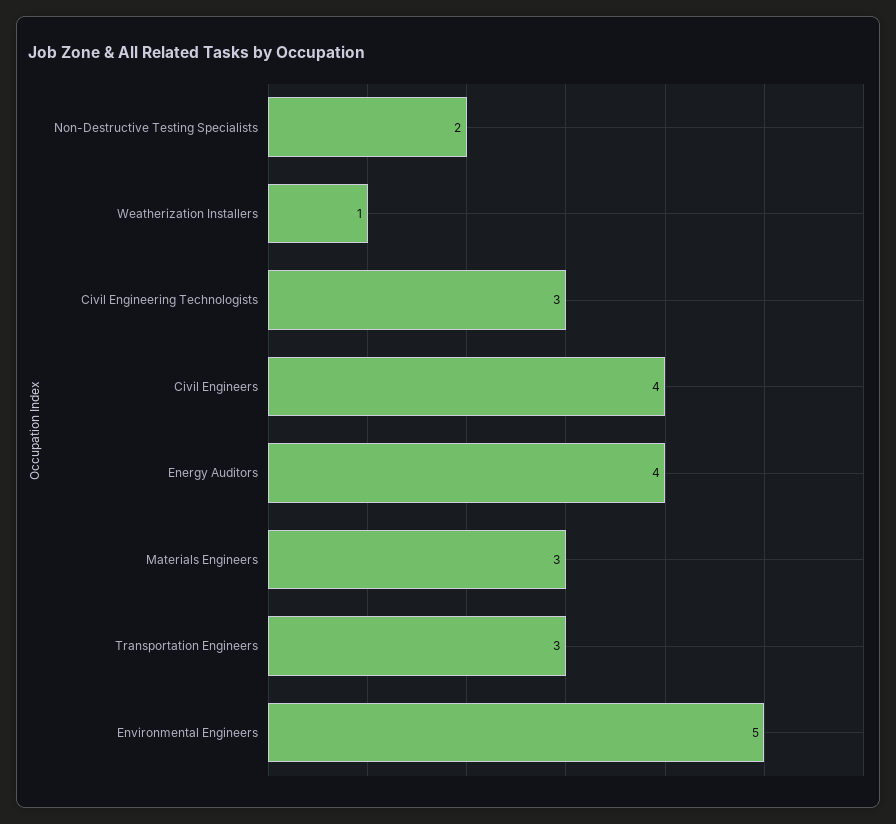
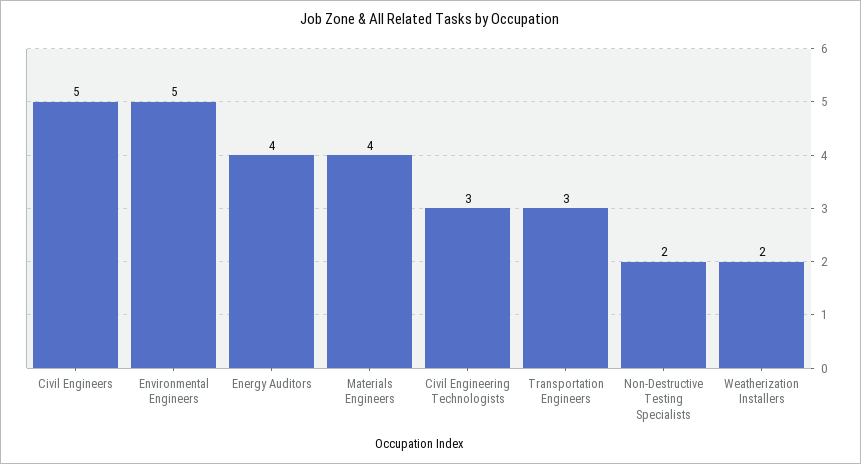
Weatherization Installers: 1 -> 2
Civil Engineers: 4 -> 5
Materials Engineers: 3 -> 4

